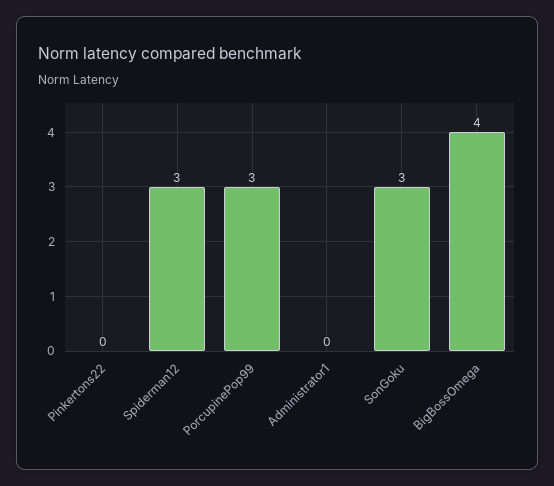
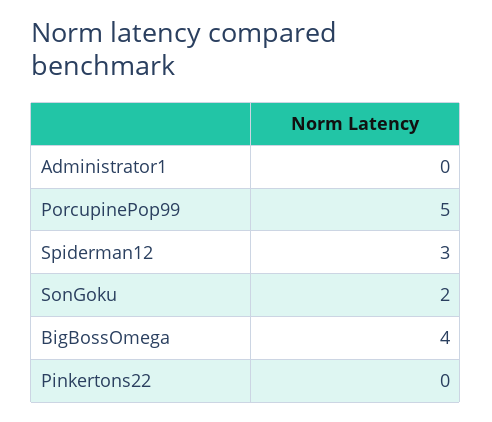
PorcupinePop99: 3 -> 5
SonGoku: 3 -> 2

